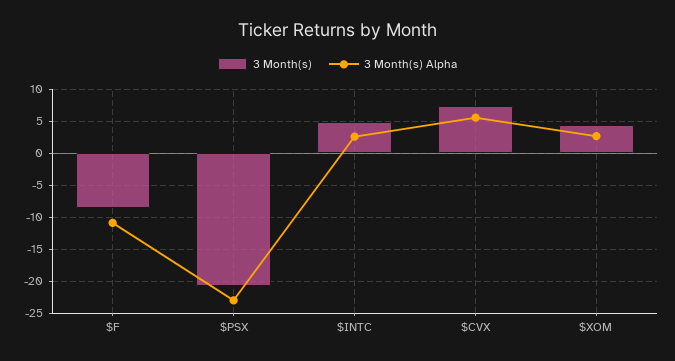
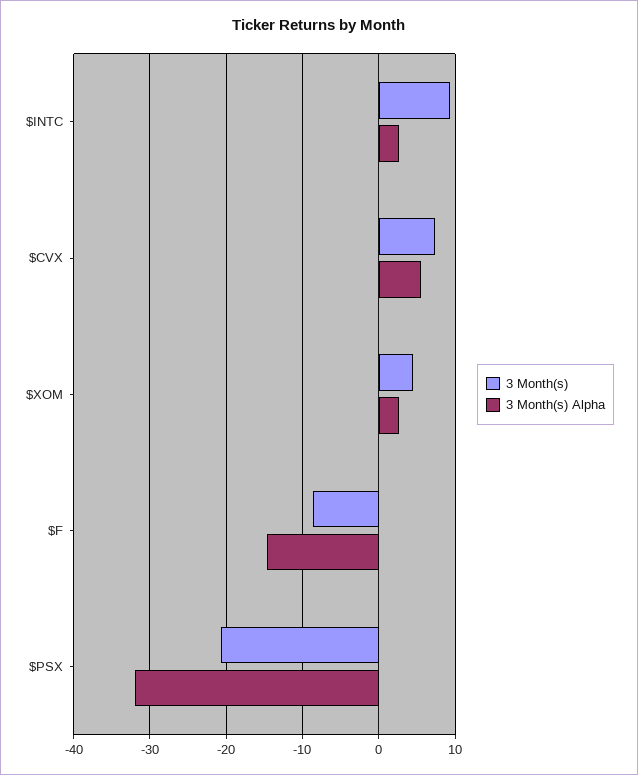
3 Month(s) Alpha, $F: -11 -> -15
3 Month(s) Alpha, $PSX: -23 -> -32
3 Month(s), $INTC: 5 -> 9

